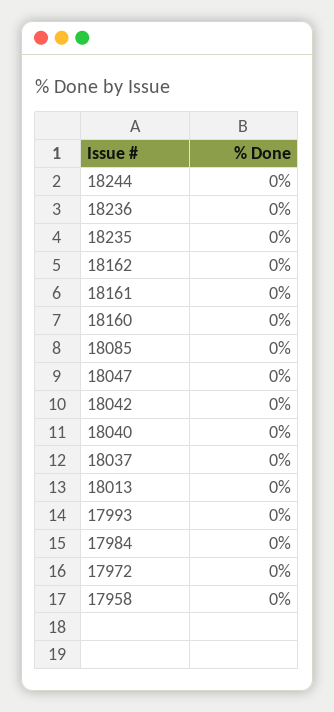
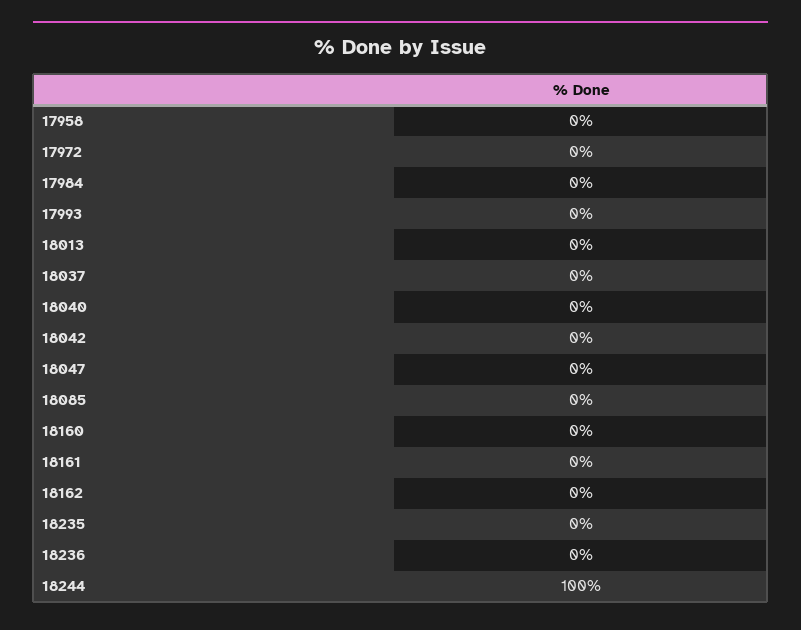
18244: 0 -> 100

